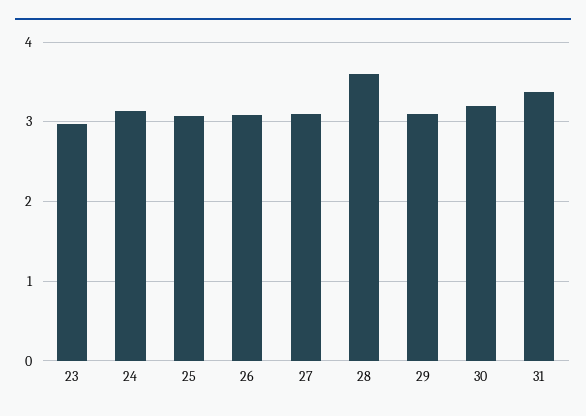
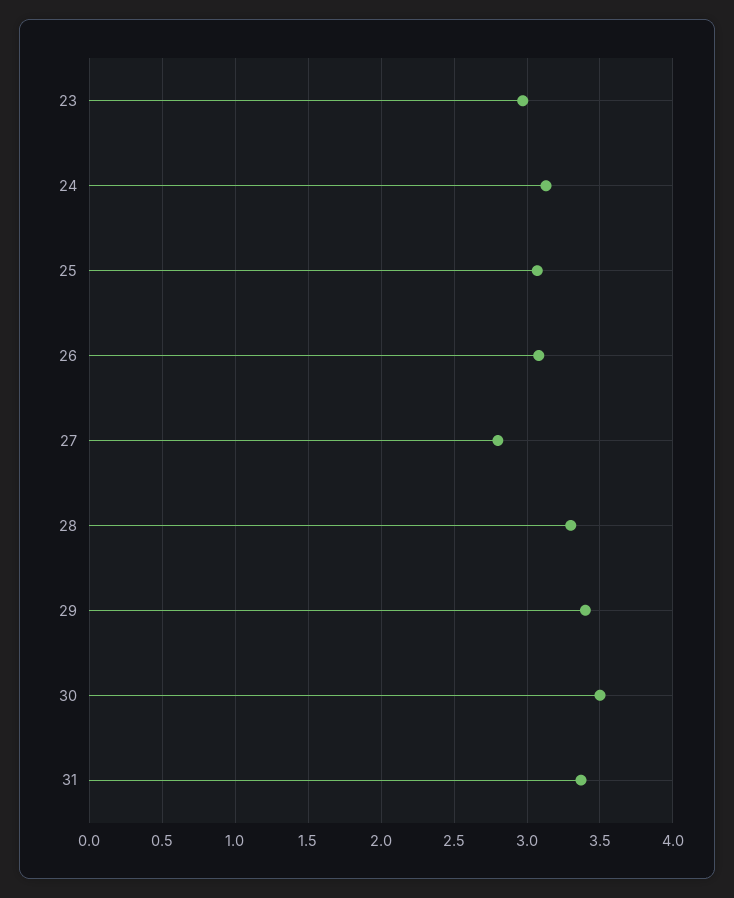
27: 3.1 -> 2.8
28: 3.6 -> 3.3
29: 3.1 -> 3.4
30: 3.2 -> 3.5

